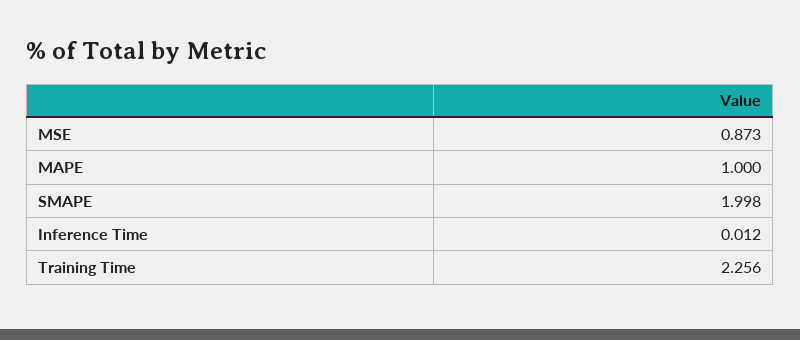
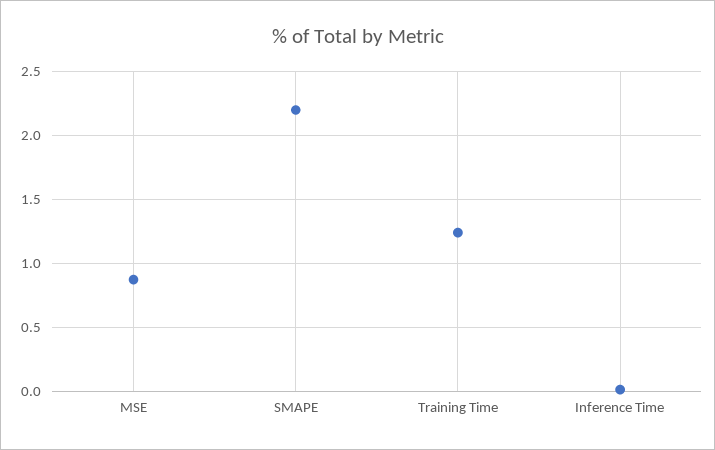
MAPE: 1 -> none
SMAPE: 1.998 -> 2.2
Training Time: 2.256 -> 1.25

